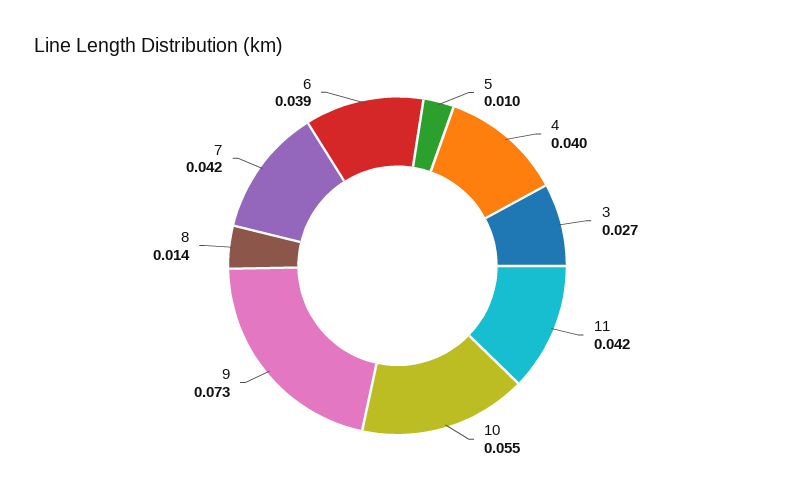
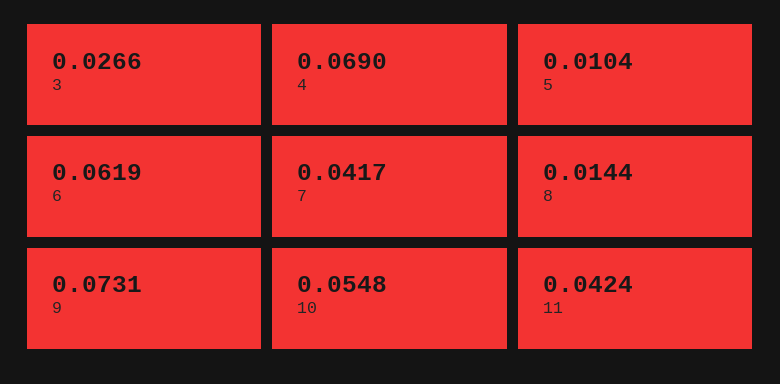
4: 0.04 -> 0.069
6: 0.039 -> 0.0619

